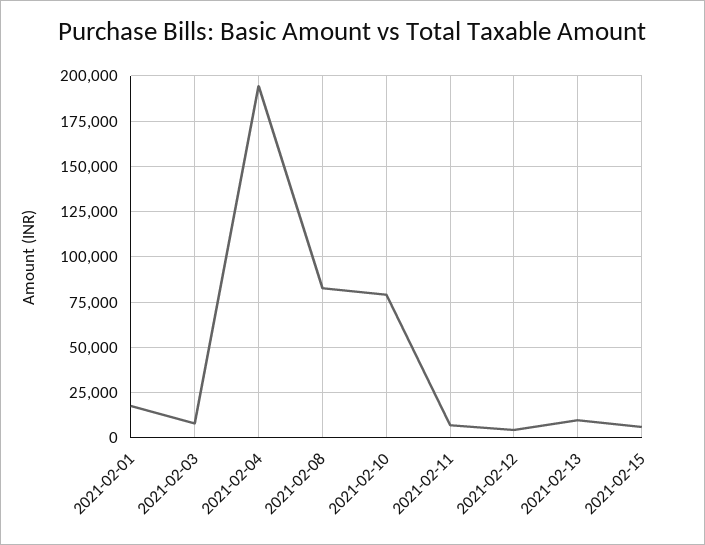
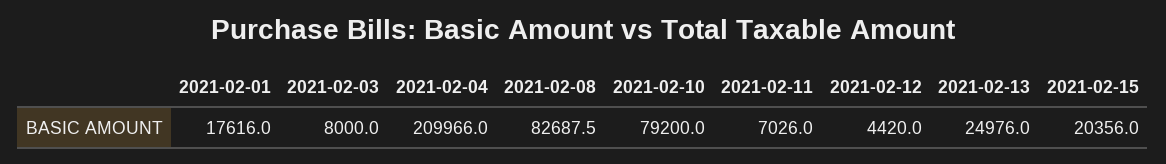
2021-02-04: 195000 -> 209966
2021-02-13: 10000 -> 24976
2021-02-15: 5000 -> 20356

